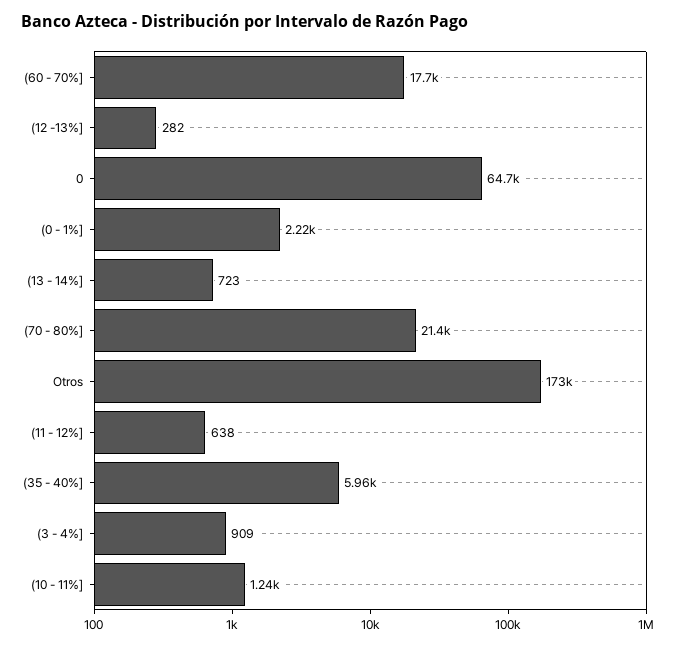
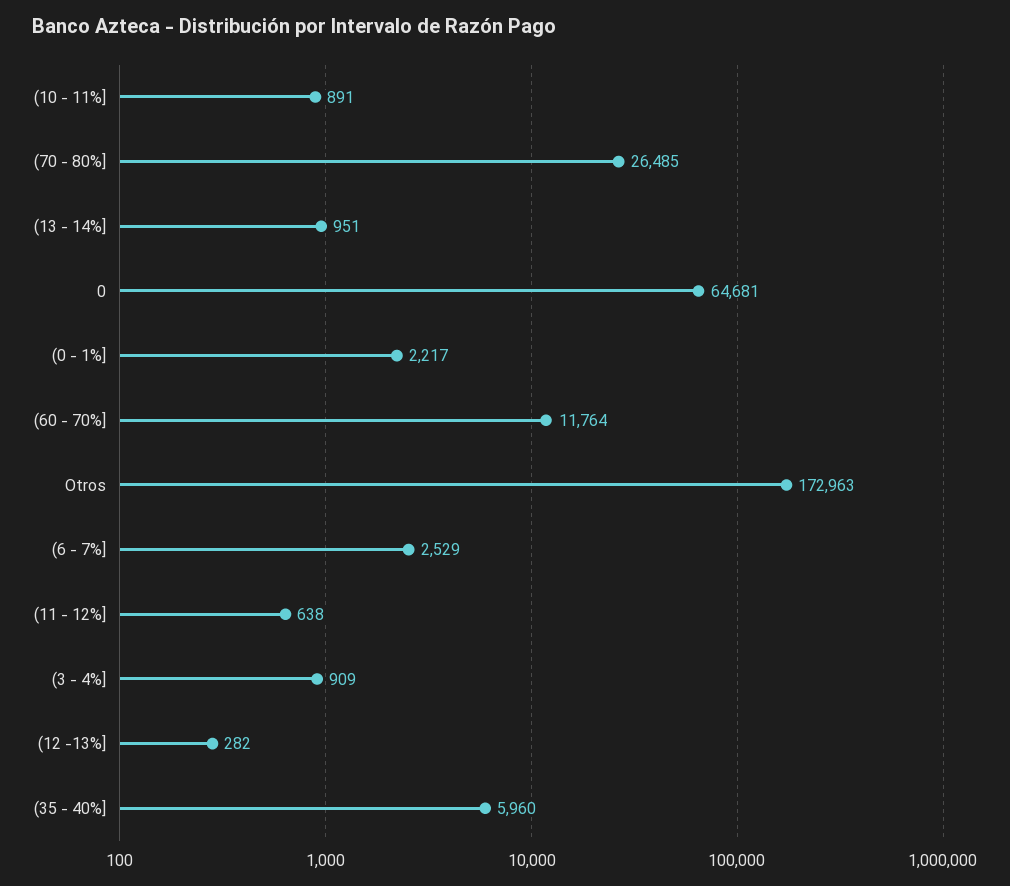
(60 - 70%]: 17700 -> 11764
(13 - 14%]: 723 -> 951
(70 - 80%]: 21400 -> 26485
(10 - 11%]: 1240 -> 891
(6 - 7%]: none -> 2529

